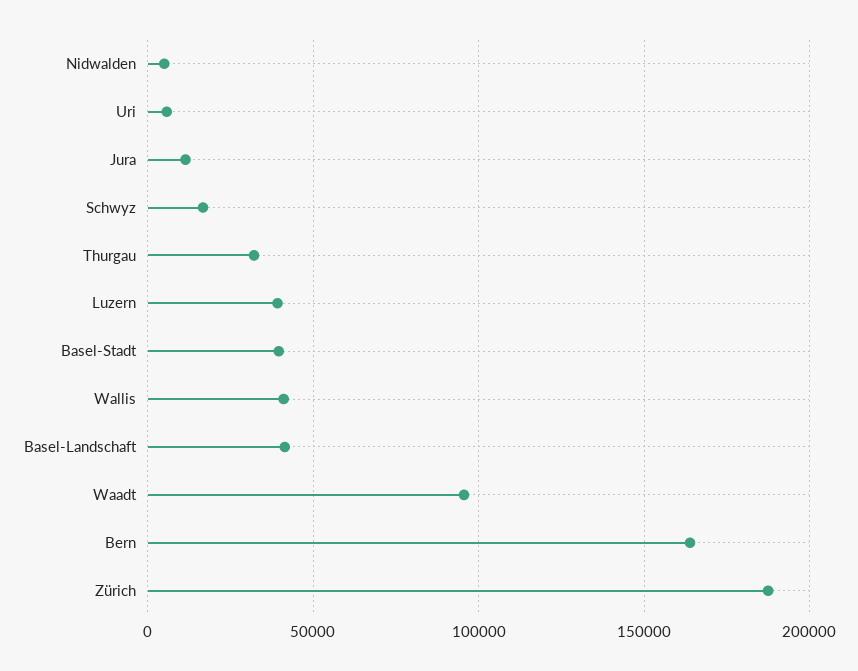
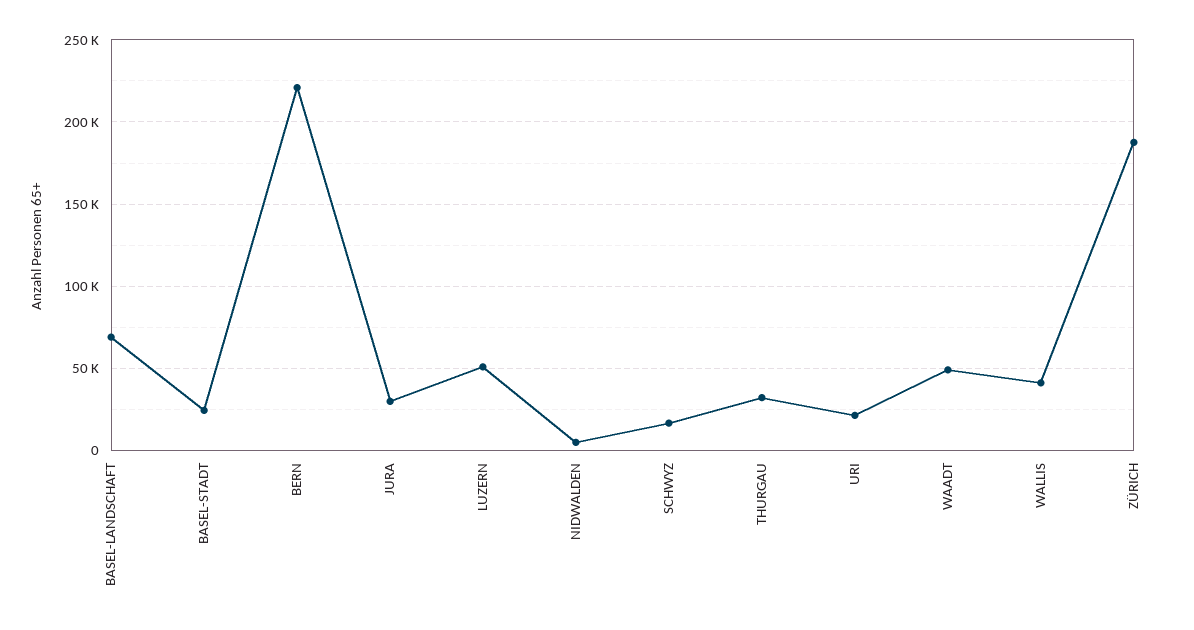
Uri: 5000 -> 20000
Jura: 10000 -> 30000
Luzern: 40000 -> 50000
Basel-Stadt: 40000 -> 25000
Basel-Landschaft: 40000 -> 70000
Waadt: 95000 -> 50000
Bern: 165000 -> 220000

